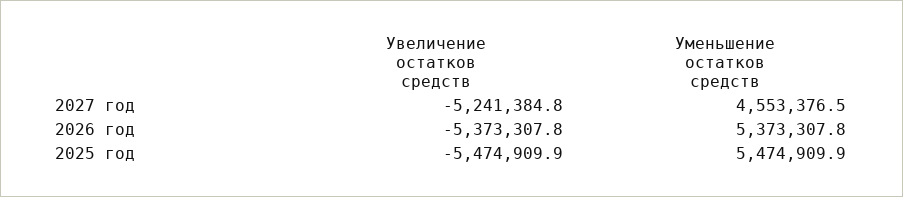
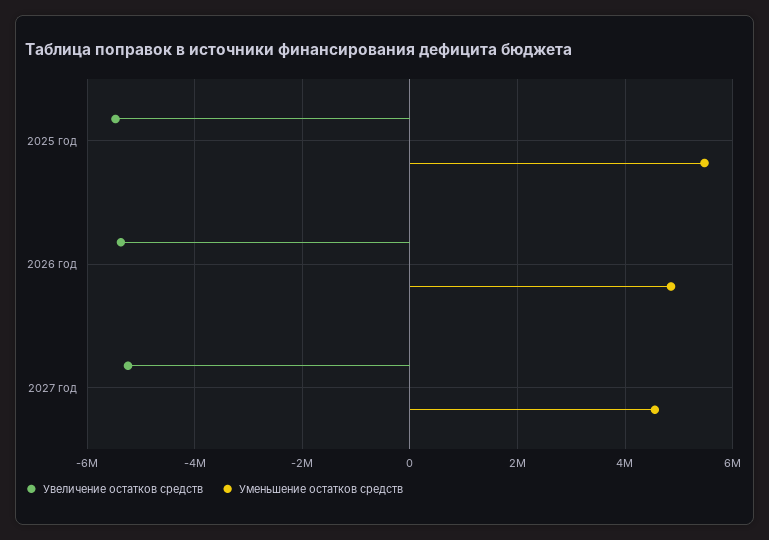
Уменьшение остатков средств, 2026 год: 5373307.8 -> 4800000

